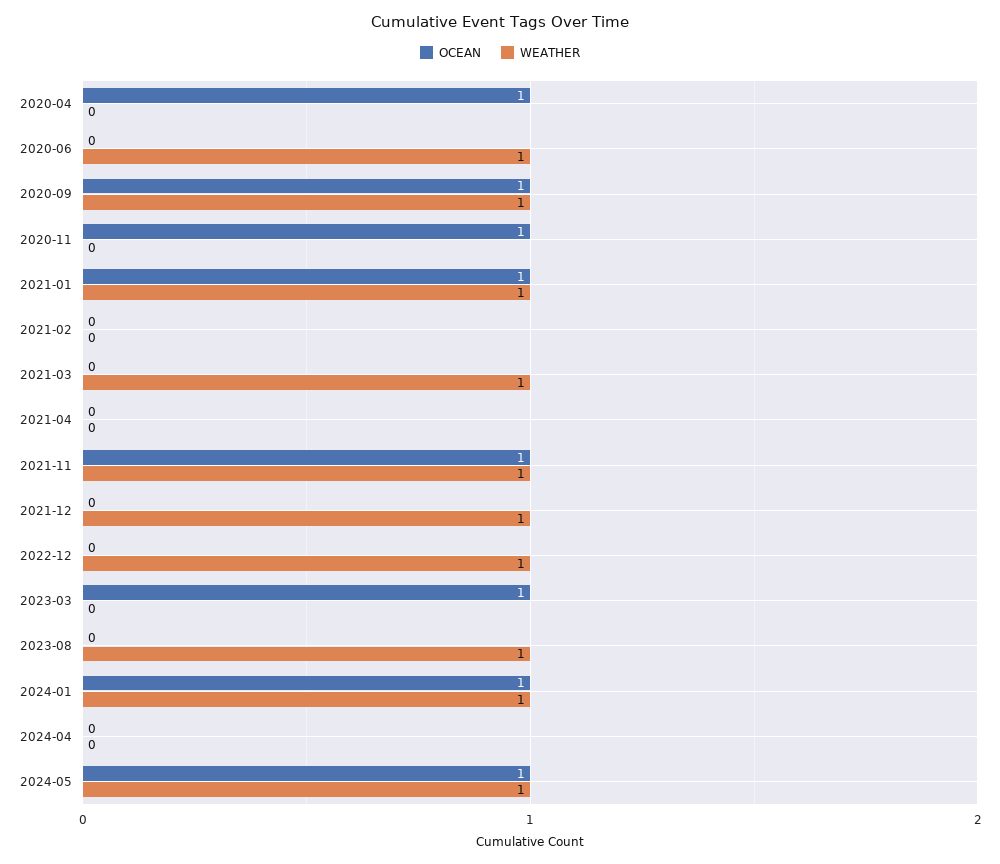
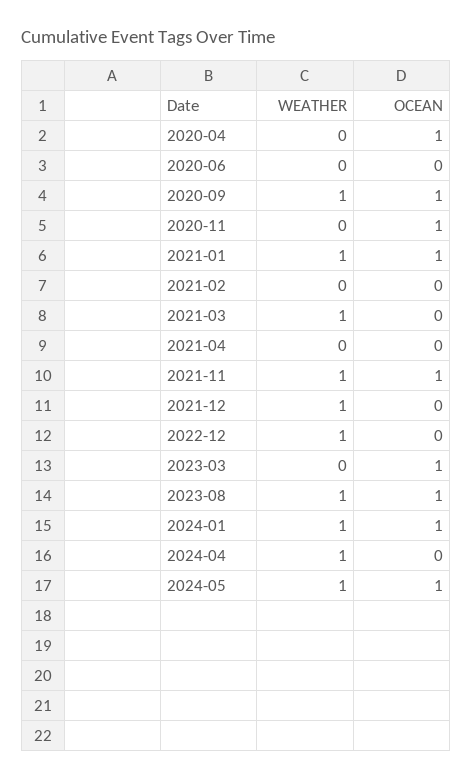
WEATHER, 2020-06: 1 -> 0
OCEAN, 2023-08: 0 -> 1
WEATHER, 2024-04: 0 -> 1

